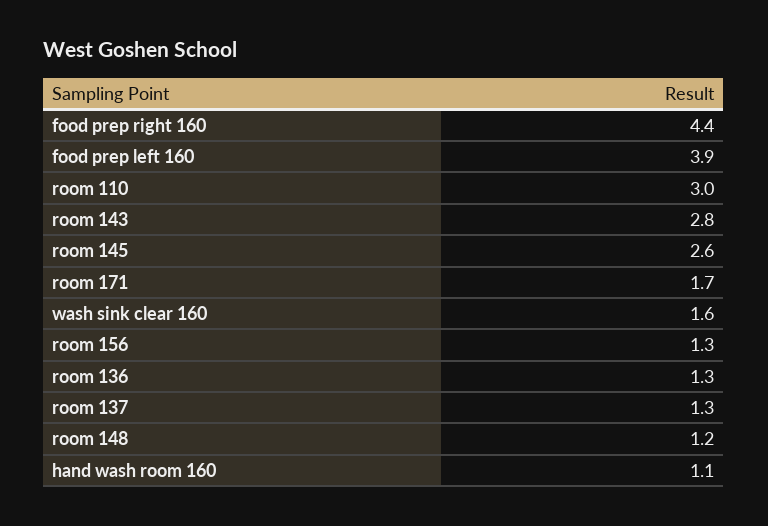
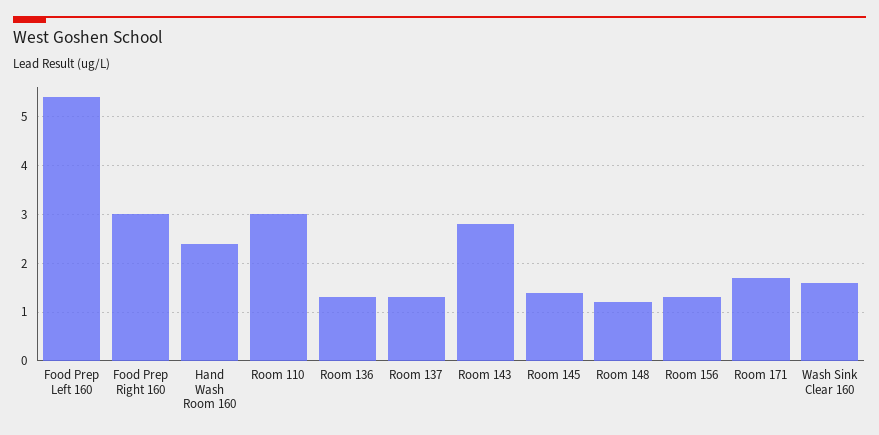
food prep right 160: 4.4 -> 3
food prep left 160: 3.9 -> 5.5
room 145: 2.6 -> 1.5
hand wash room 160: 1.1 -> 2.5

